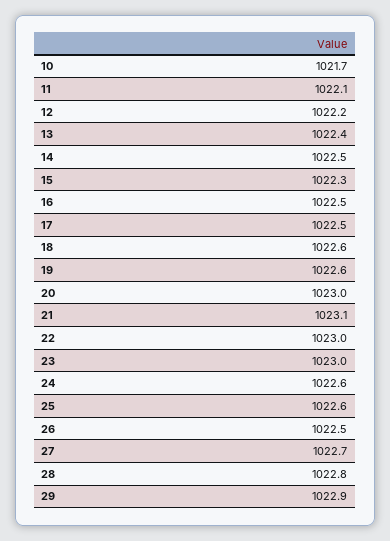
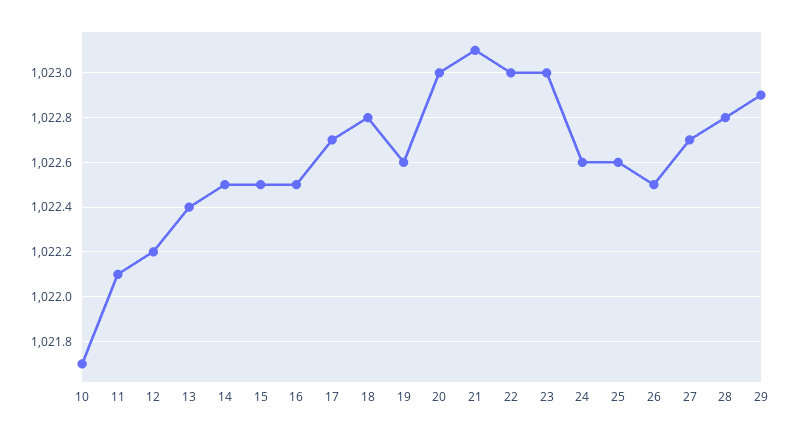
15: 1022.3 -> 1022.5
17: 1022.5 -> 1022.7
18: 1022.6 -> 1022.8

